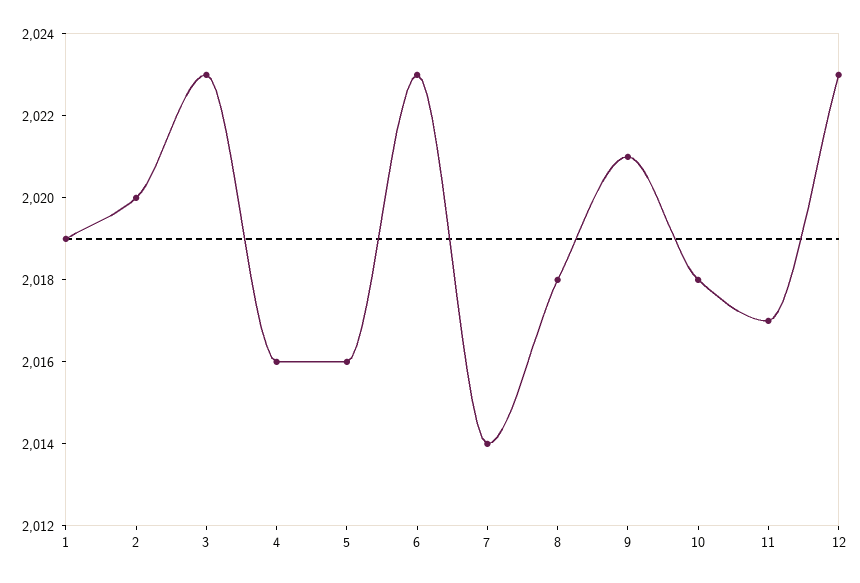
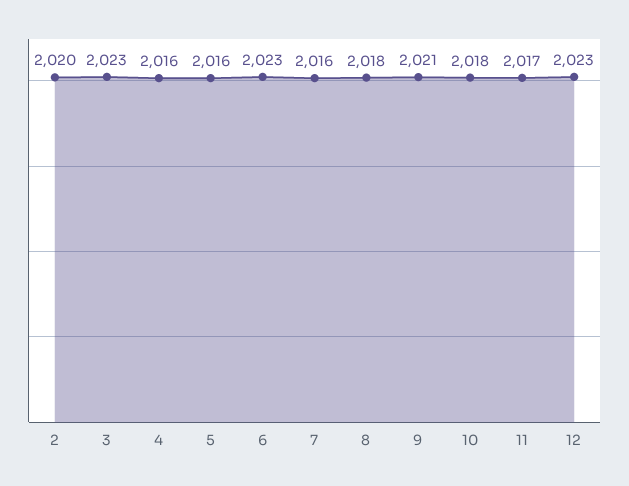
1: 2019 -> none
7: 2014 -> 2016

